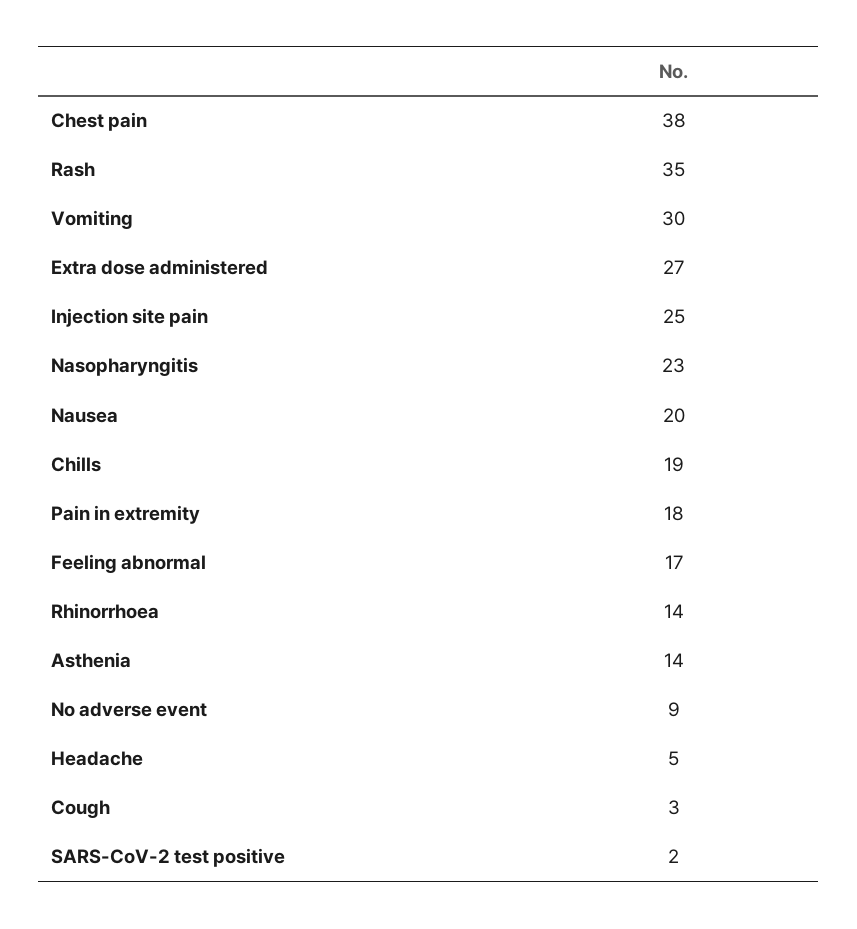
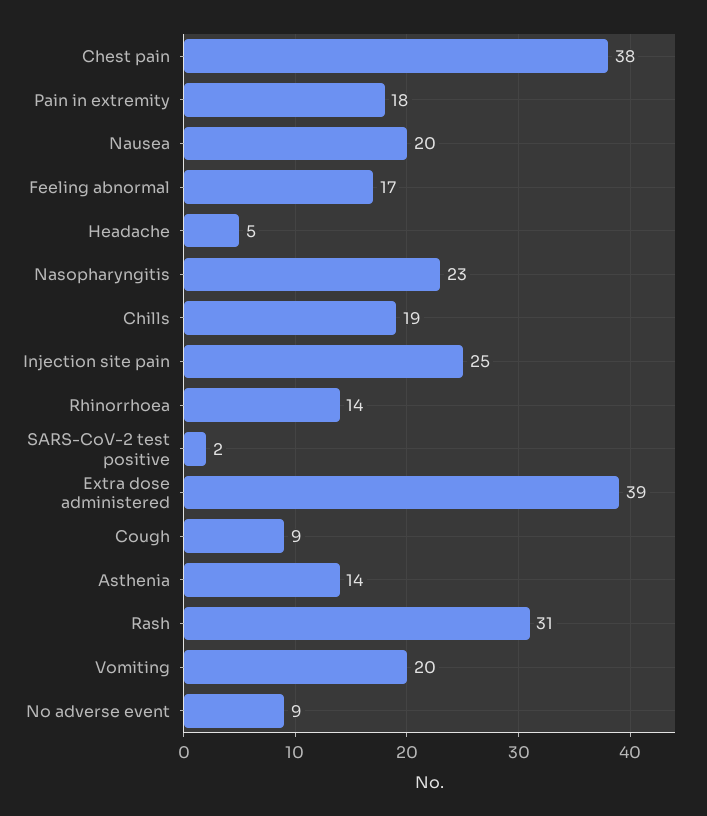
Rash: 35 -> 31
Vomiting: 30 -> 20
Extra dose administered: 27 -> 39
Cough: 3 -> 9

